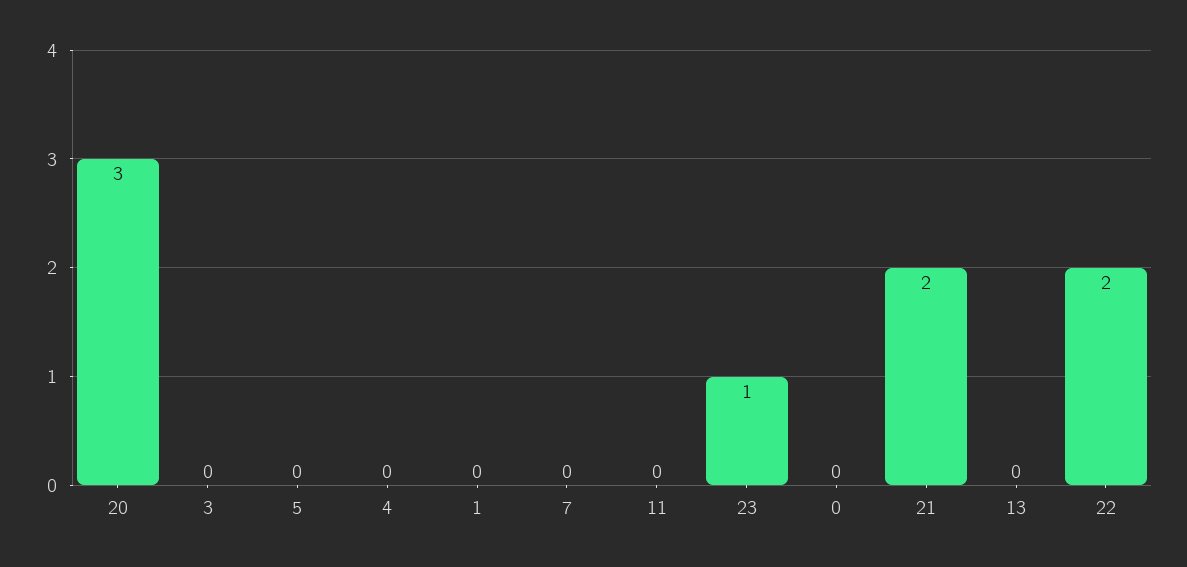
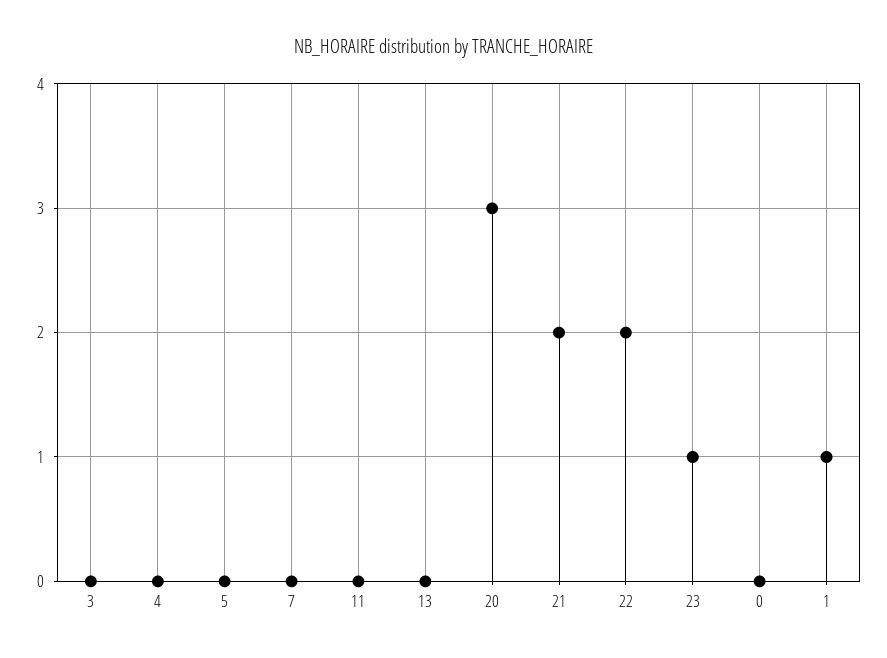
1: 0 -> 1

